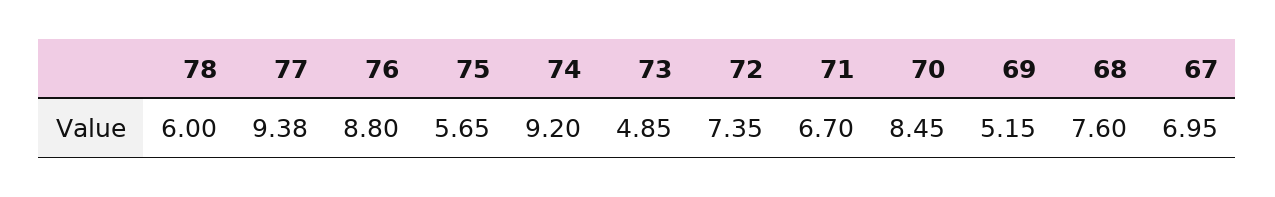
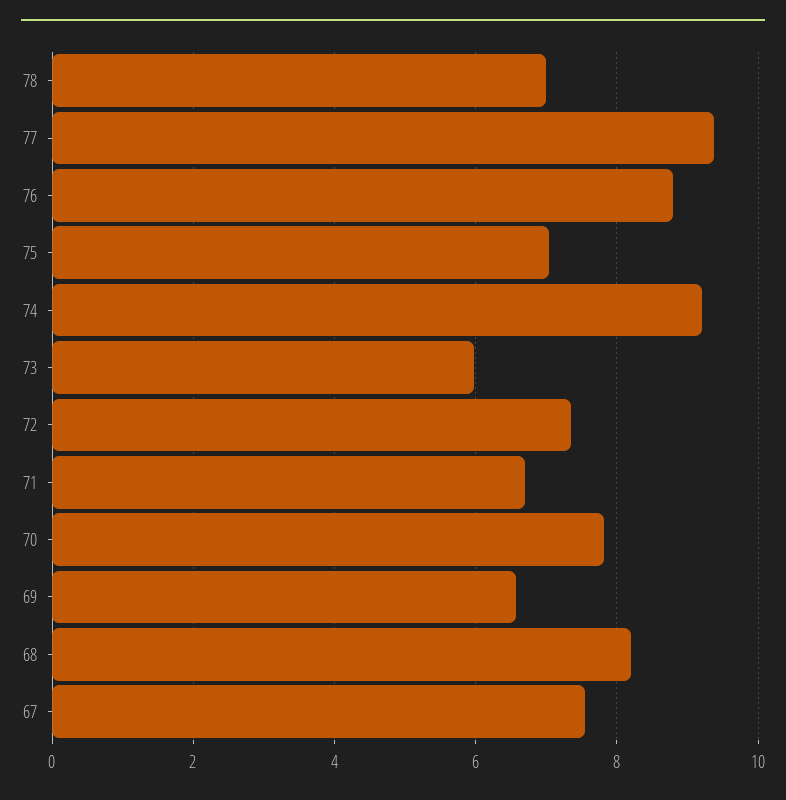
78: 6 -> 7
75: 5.65 -> 7
73: 4.85 -> 6
70: 8.45 -> 7.8
69: 5.15 -> 6.6
68: 7.6 -> 8.2
67: 6.95 -> 7.6

